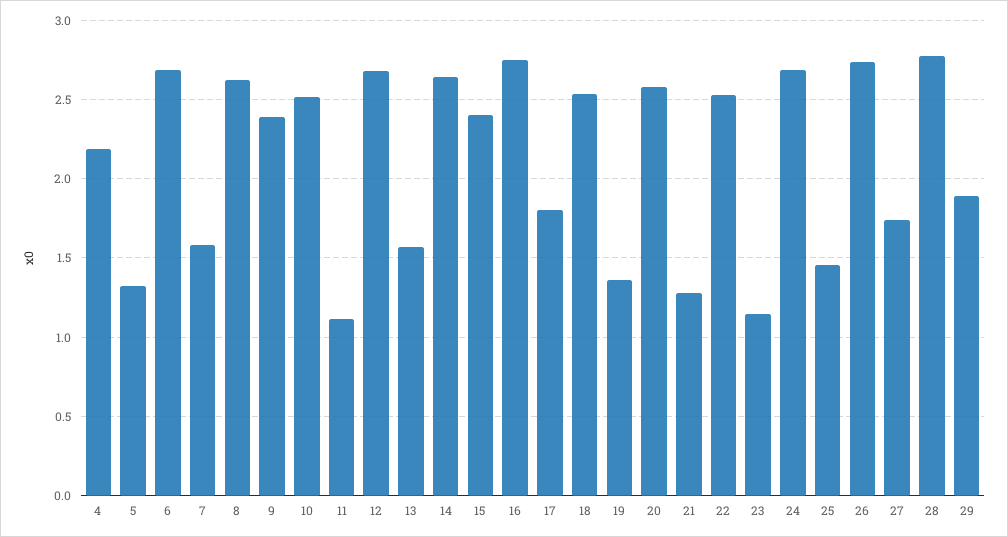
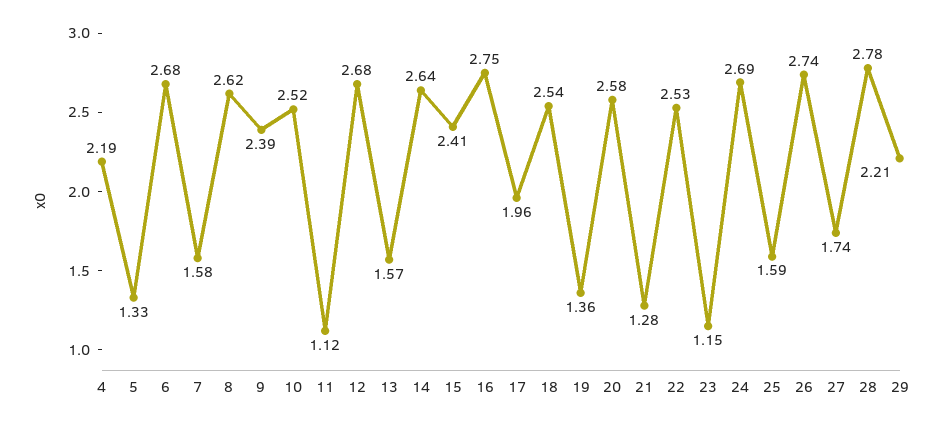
17: 1.8 -> 1.96
25: 1.45 -> 1.59
29: 1.9 -> 2.21

